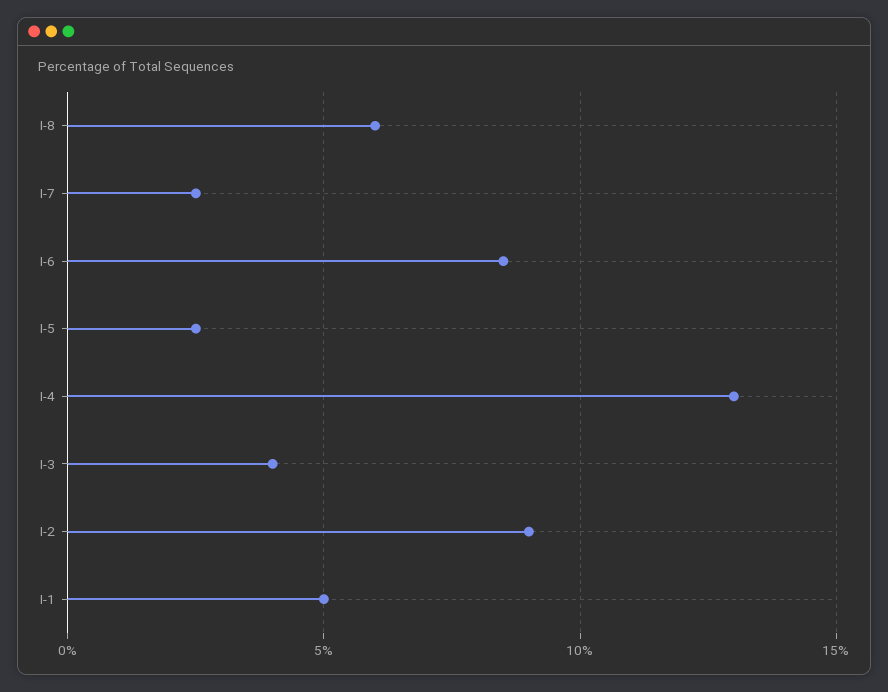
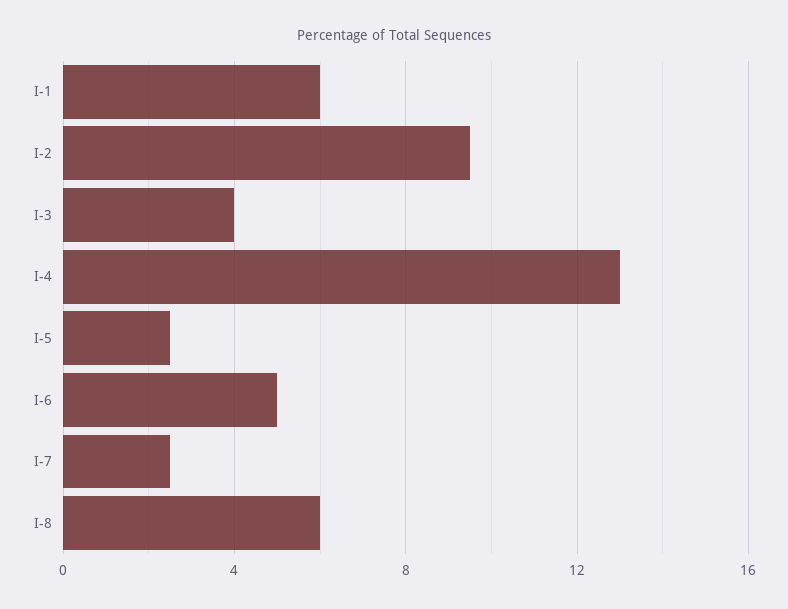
I-6: 8.5 -> 5
I-2: 9 -> 9.5
I-1: 5 -> 6

